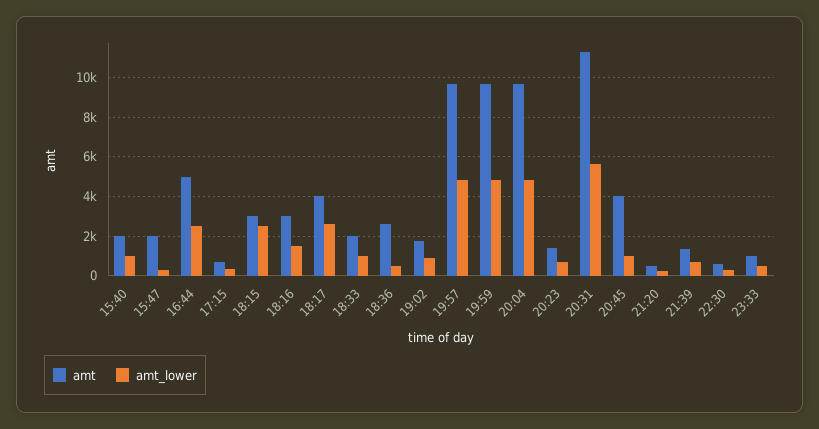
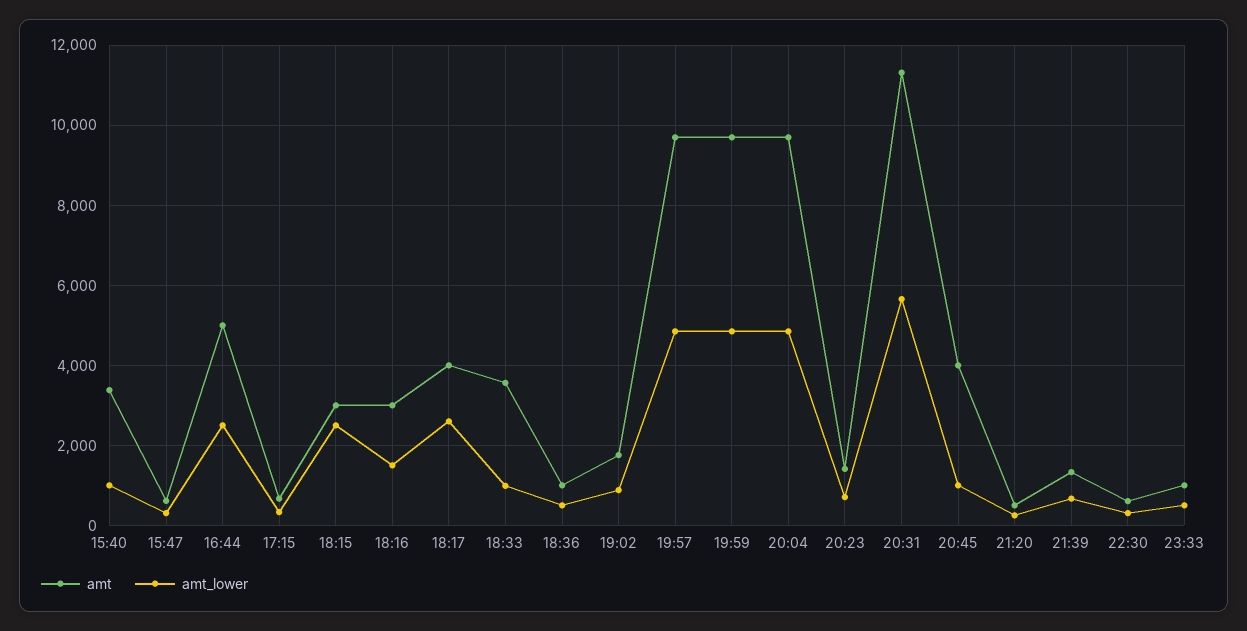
amt, 15:40: 2000 -> 3400
amt, 15:47: 2000 -> 600
amt, 18:33: 2000 -> 3600
amt, 18:36: 2500 -> 1000

